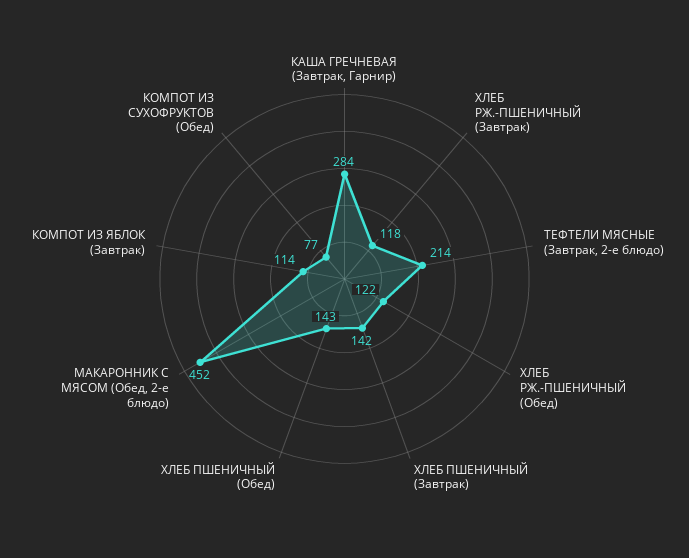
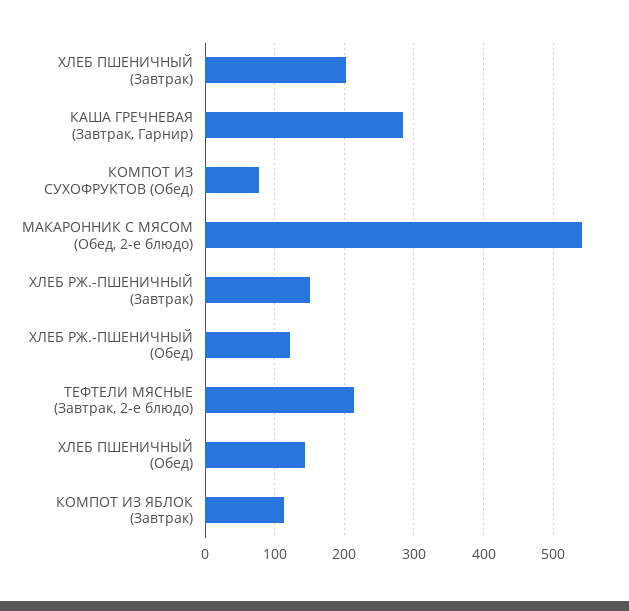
ХЛЕБ РЖ.-ПШЕНИЧНЫЙ (Завтрак): 118 -> 150
ХЛЕБ ПШЕНИЧНЫЙ (Завтрак): 142 -> 200
МАКАРОННИК С МЯСОМ (Обед, 2-е блюдо): 452 -> 540

